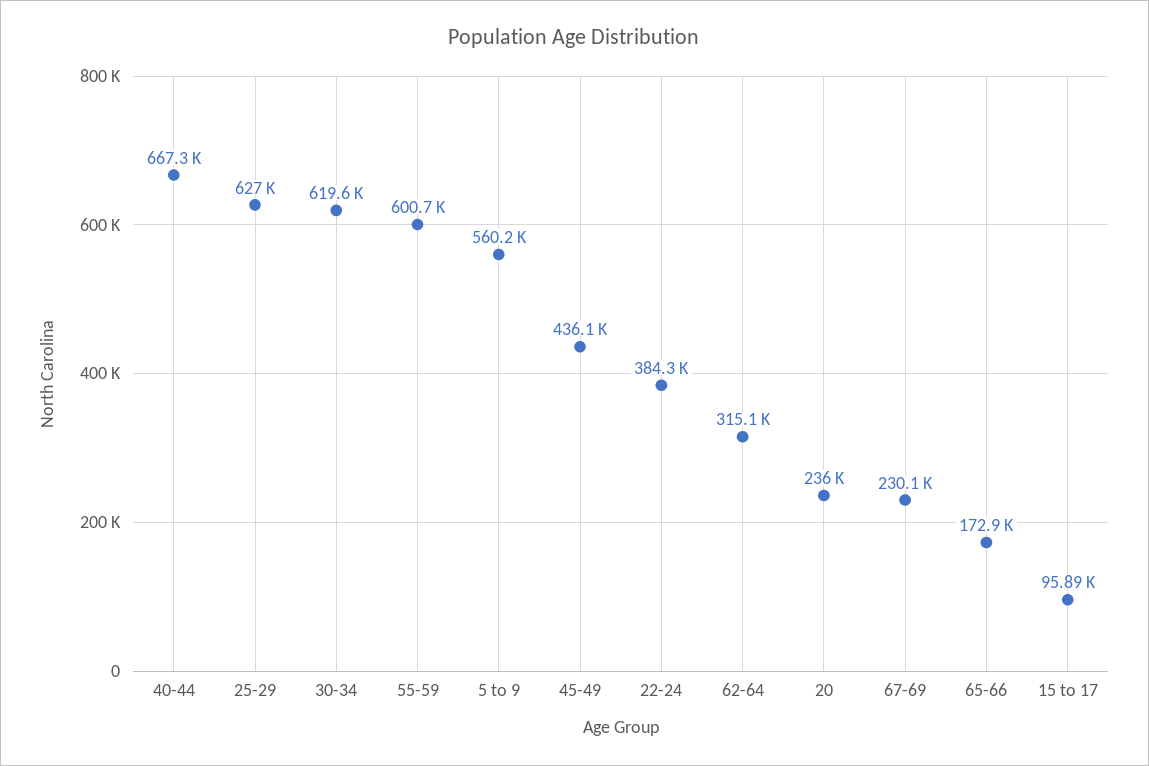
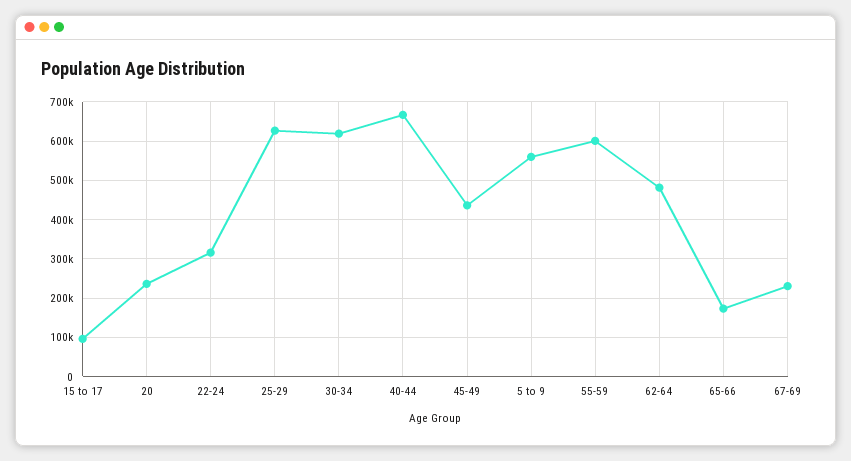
22-24: 384300 -> 320000
62-64: 315100 -> 480000

